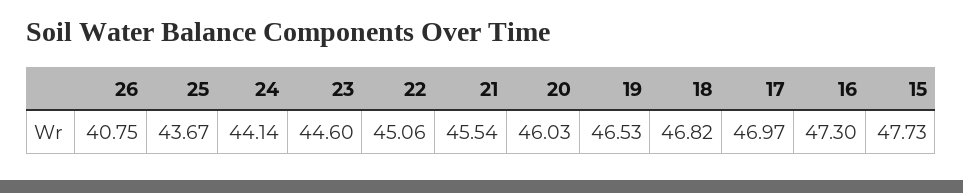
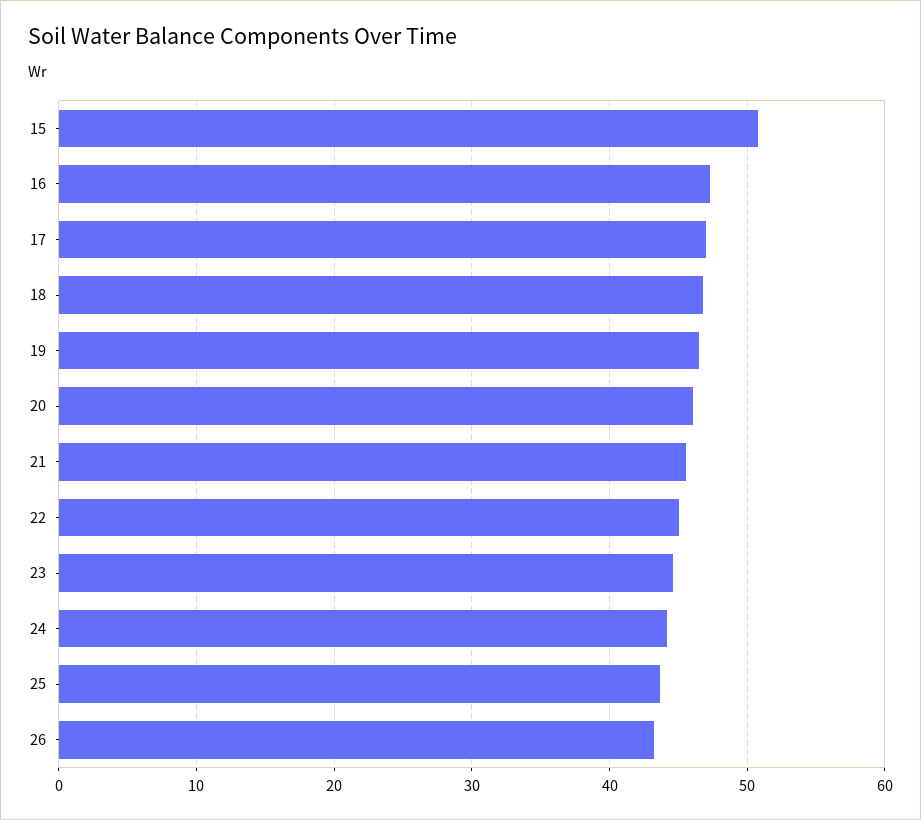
26: 40.75 -> 43
15: 47.73 -> 51

